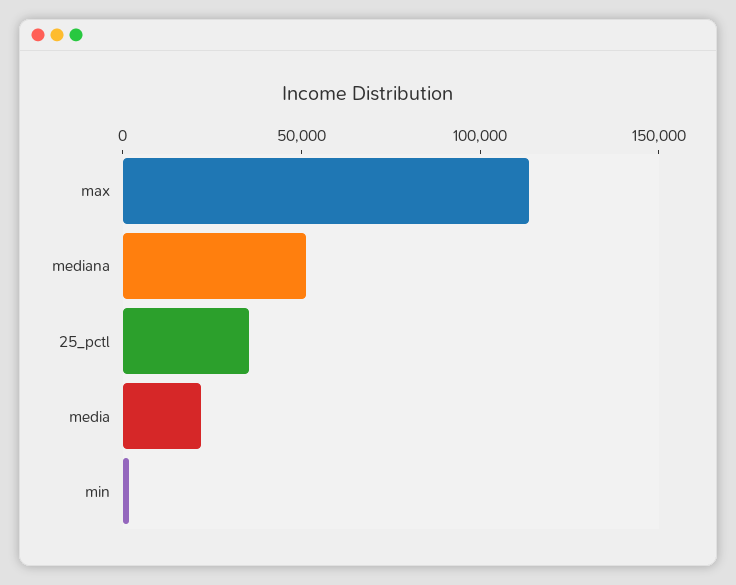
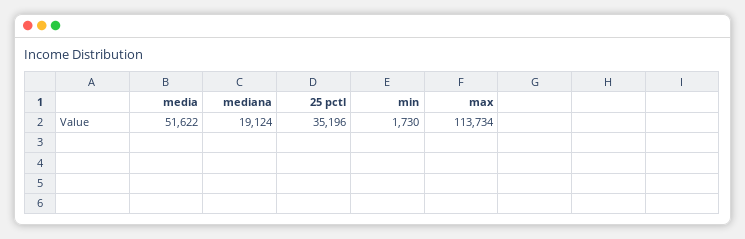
mediana: 50000 -> 19124
media: 20000 -> 51622

